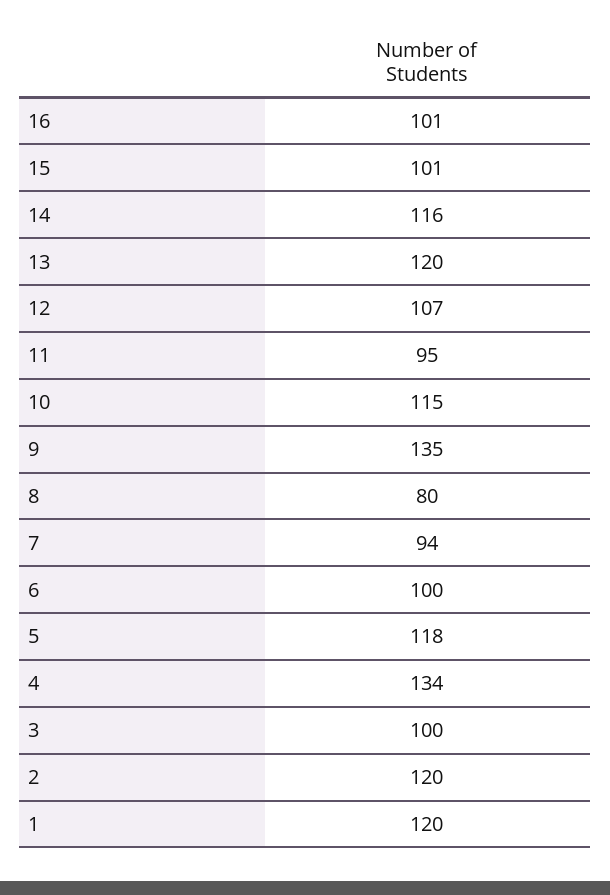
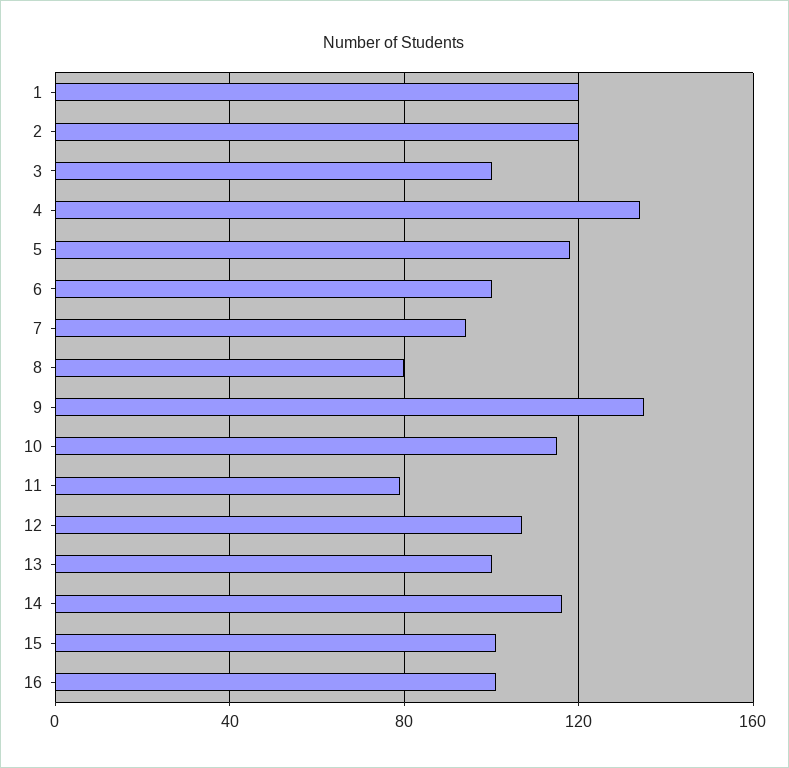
13: 120 -> 100
11: 95 -> 80

